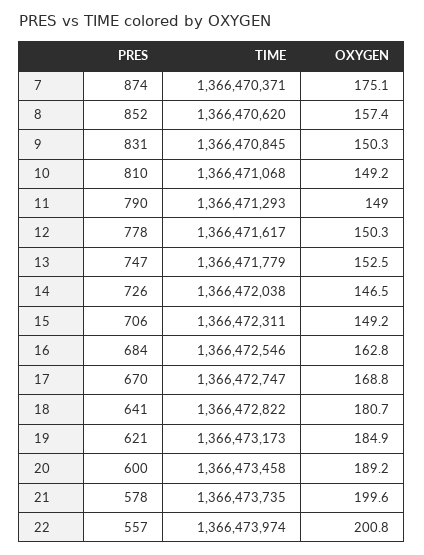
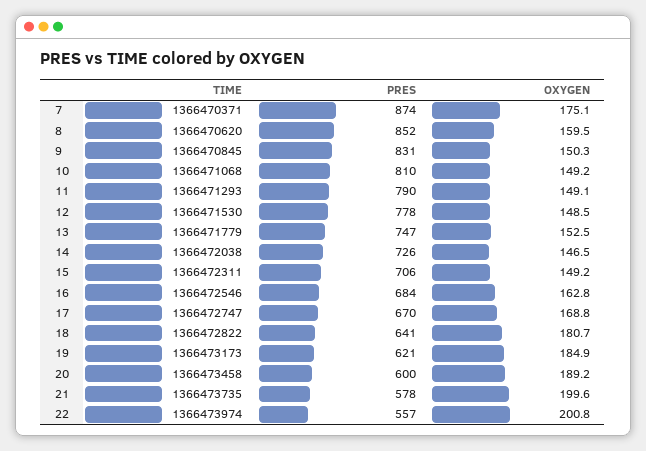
OXYGEN, 8: 157.4 -> 159.5
OXYGEN, 11: 149 -> 149.1
TIME, 12: 1366471617 -> 1366471530
OXYGEN, 12: 150.3 -> 148.5

